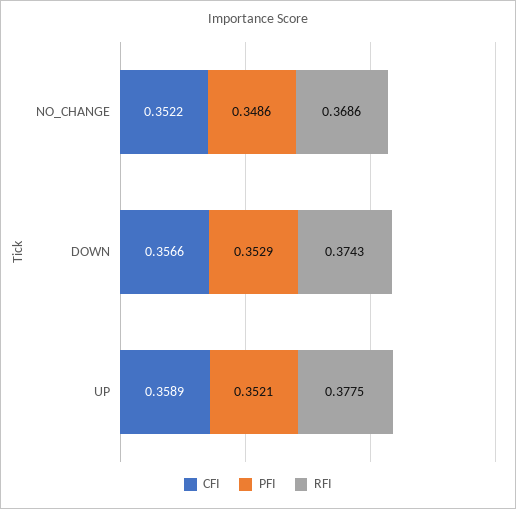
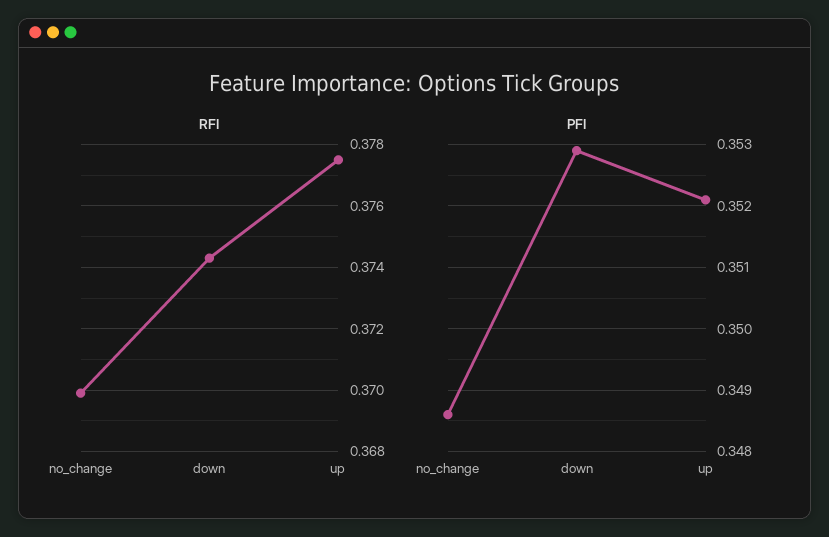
CFI, NO_CHANGE: 0.3522 -> none
RFI, NO_CHANGE: 0.3686 -> 0.37
CFI, DOWN: 0.3566 -> none
CFI, UP: 0.3589 -> none

